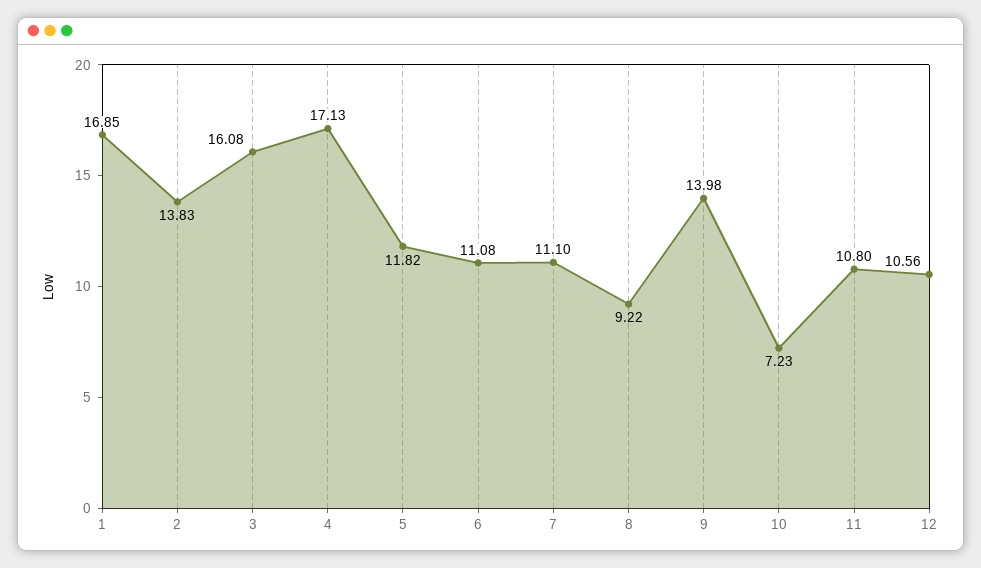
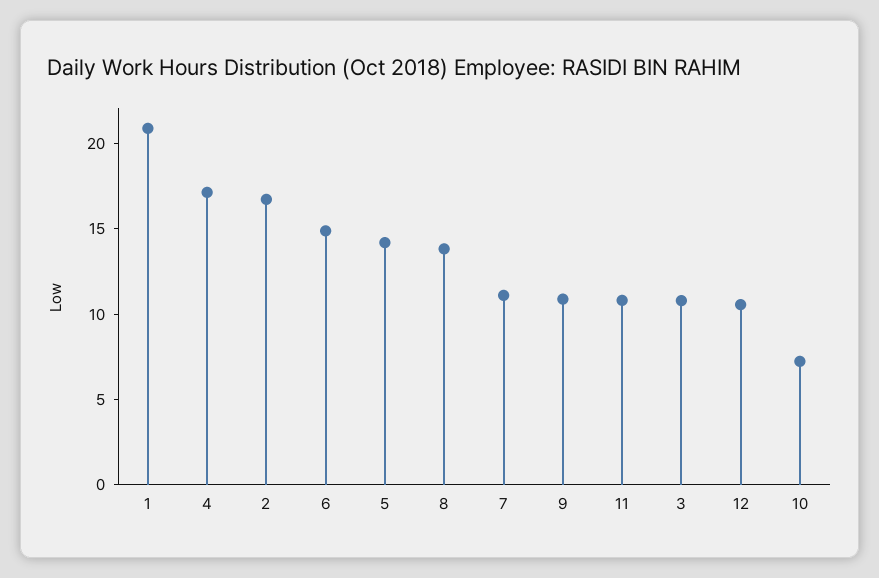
1: 16.85 -> 21
2: 13.83 -> 17
3: 16.08 -> 11
5: 11.82 -> 14
6: 11.08 -> 15
8: 9.22 -> 14
9: 13.98 -> 11

